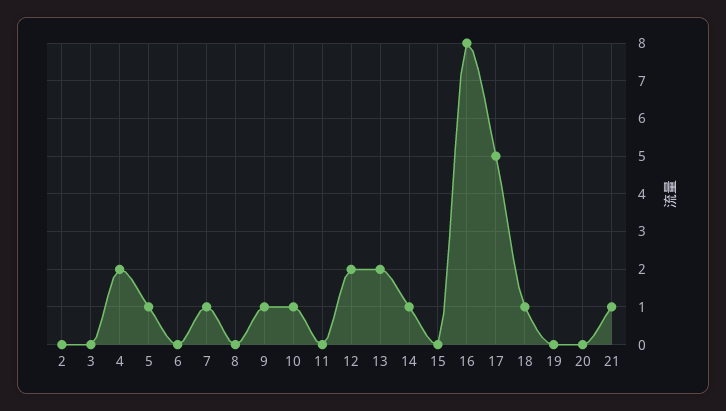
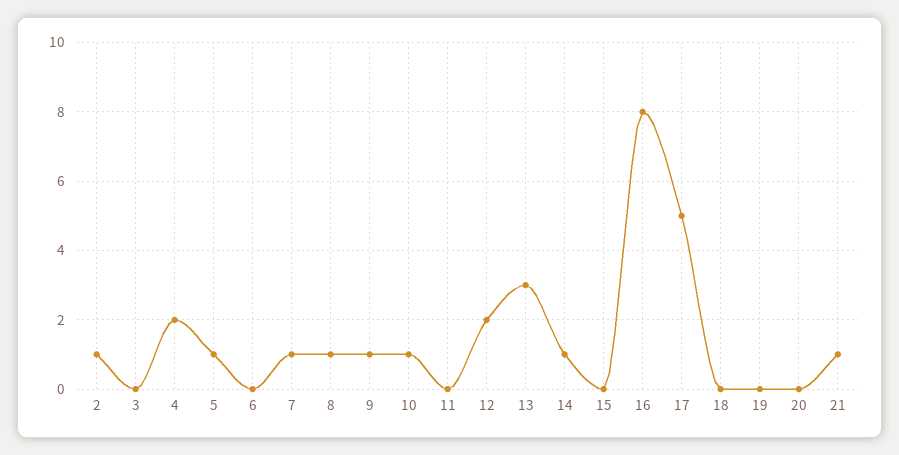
2: 0 -> 1
8: 0 -> 1
13: 2 -> 3
18: 1 -> 0

